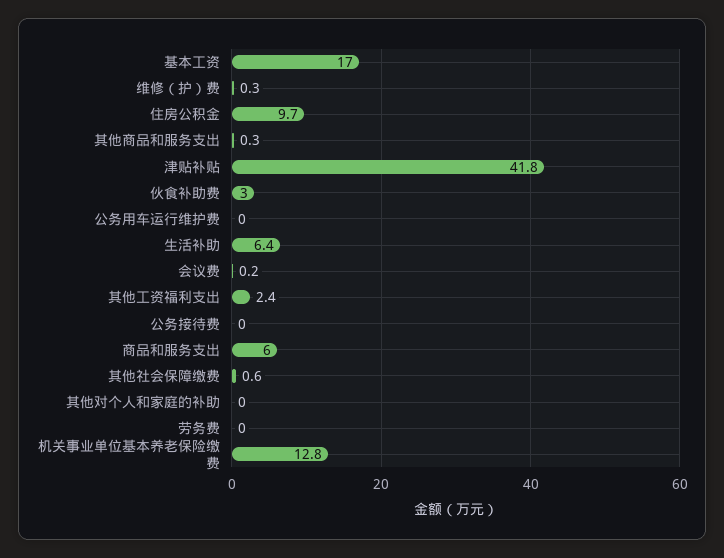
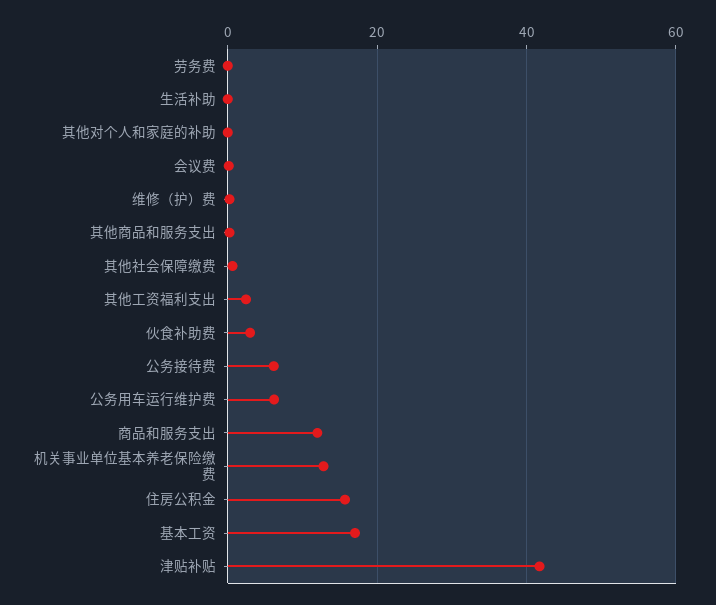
住房公积金: 9.7 -> 16
公务用车运行维护费: 0 -> 6
生活补助: 6.4 -> 0
公务接待费: 0 -> 6
商品和服务支出: 6 -> 12

